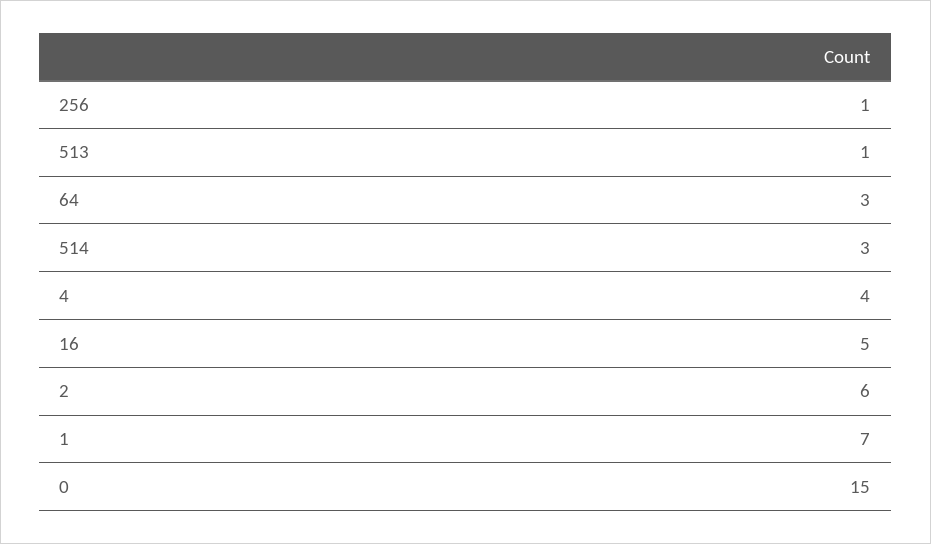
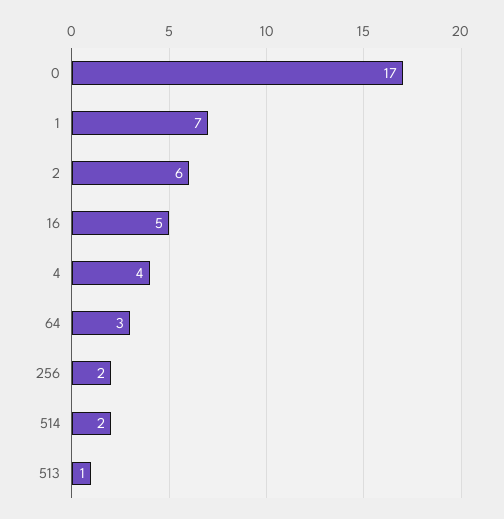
256: 1 -> 2
514: 3 -> 2
0: 15 -> 17

